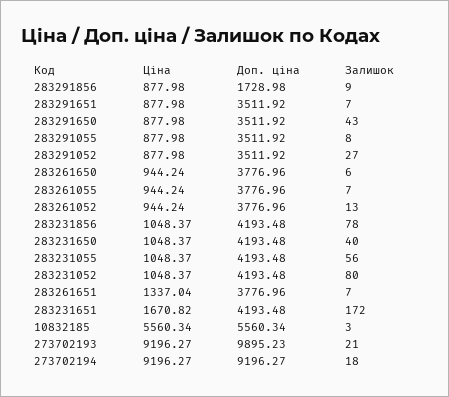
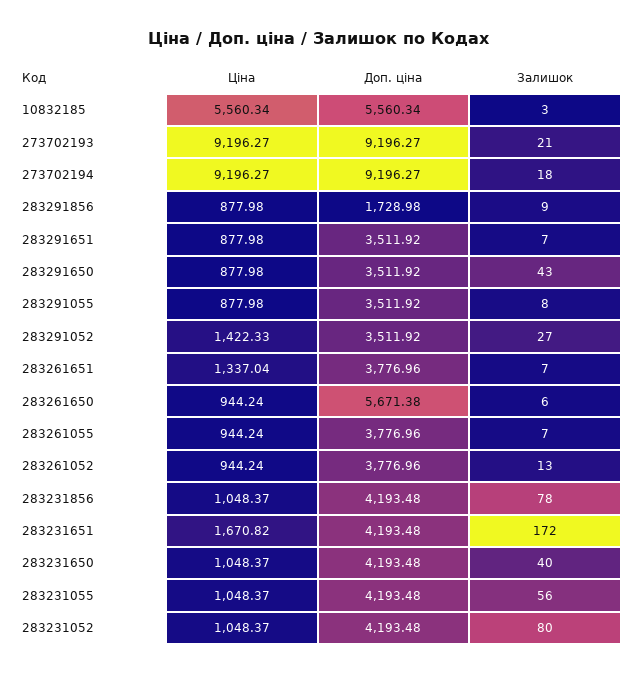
Ціна, 283291052: 877.98 -> 1422.33
Доп. ціна, 283261650: 3776.96 -> 5671.38
Доп. ціна, 273702193: 9895.23 -> 9196.27

